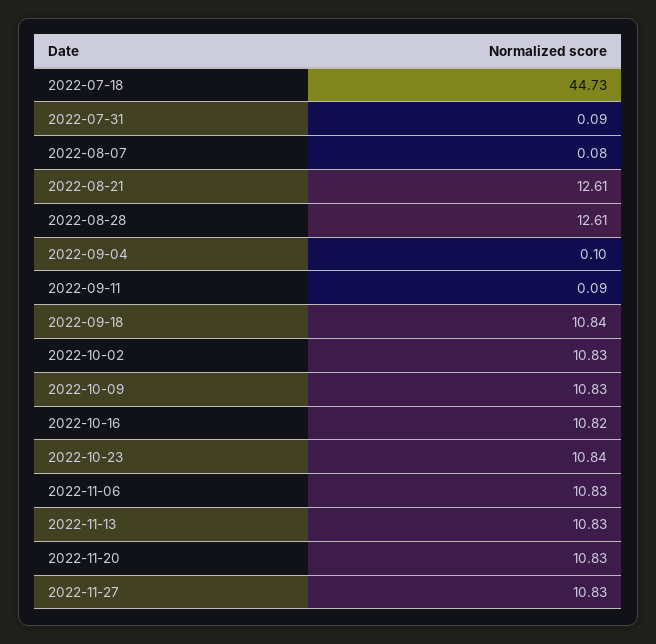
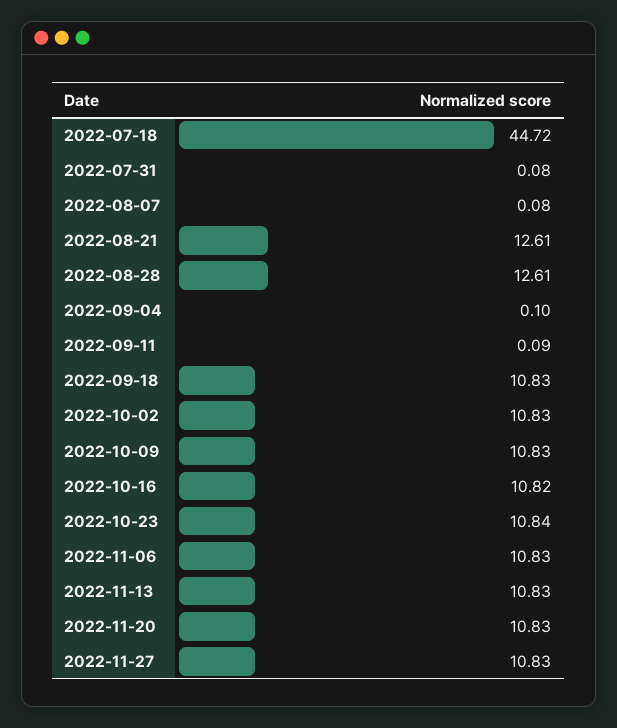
2022-07-18: 44.73 -> 44.72
2022-07-31: 0.09 -> 0.08
2022-09-18: 10.84 -> 10.83

